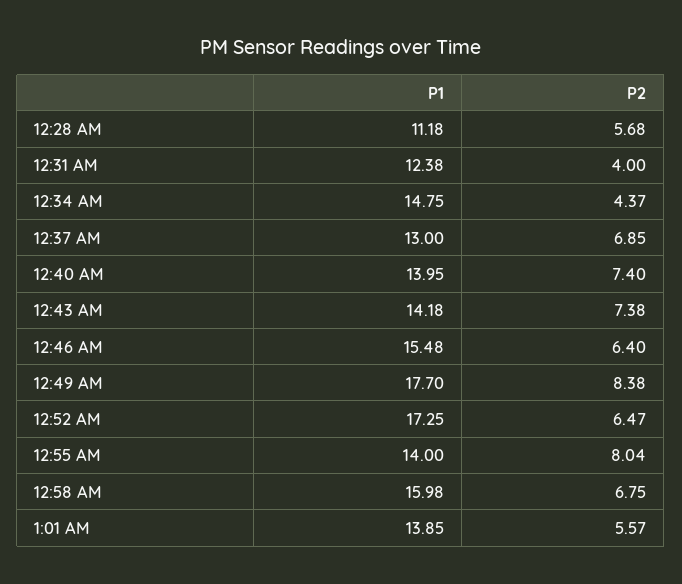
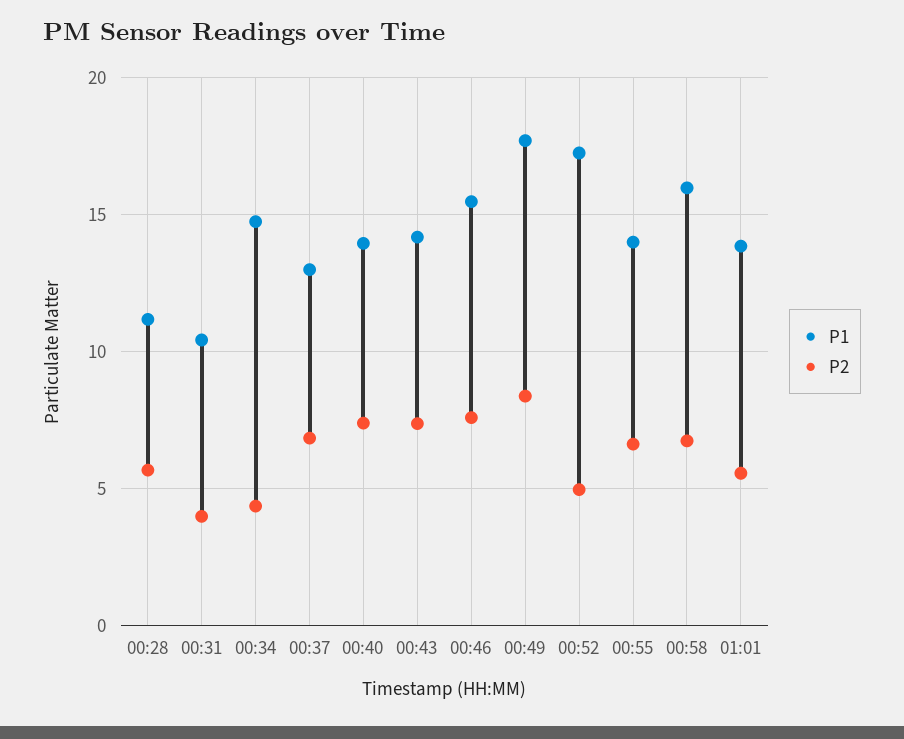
P1, 12:31 AM: 12.38 -> 10.5
P2, 12:46 AM: 6.4 -> 7.5
P2, 12:52 AM: 6.47 -> 5
P2, 12:55 AM: 8.04 -> 6.5

